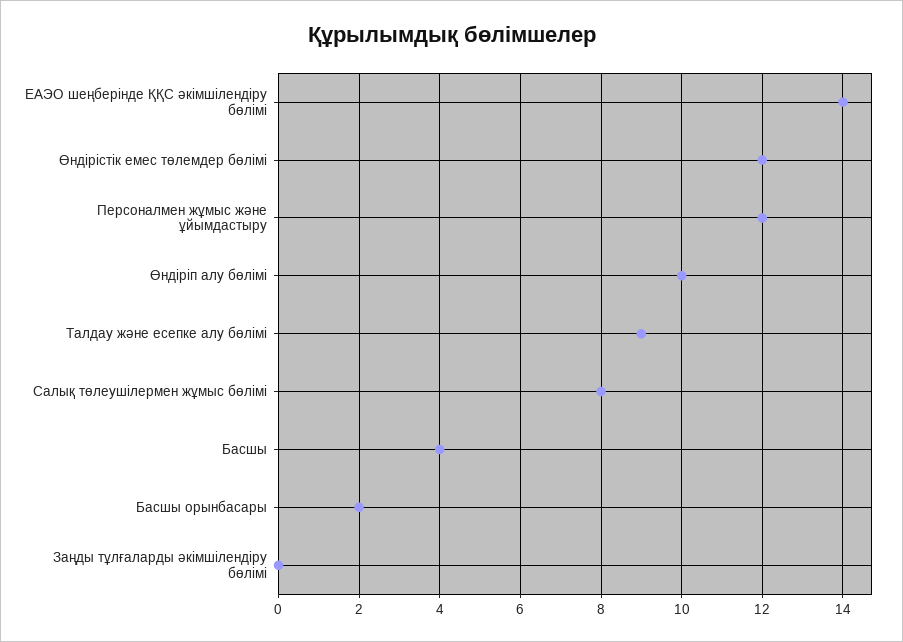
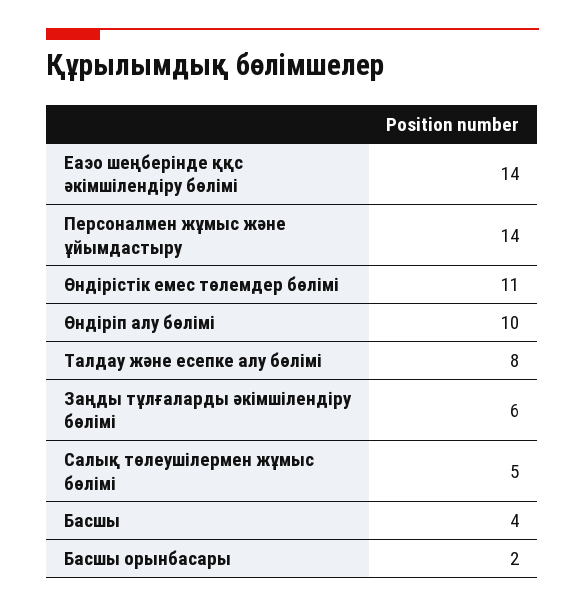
Өндірістік емес төлемдер бөлімі: 12 -> 11
Персоналмен жұмыс және ұйымдастыру: 12 -> 14
Талдау және есепке алу бөлімі: 9 -> 8
Салық төлеушілермен жұмыс бөлімі: 8 -> 5
Заңды тұлғаларды әкімшілендіру бөлімі: 0 -> 6

